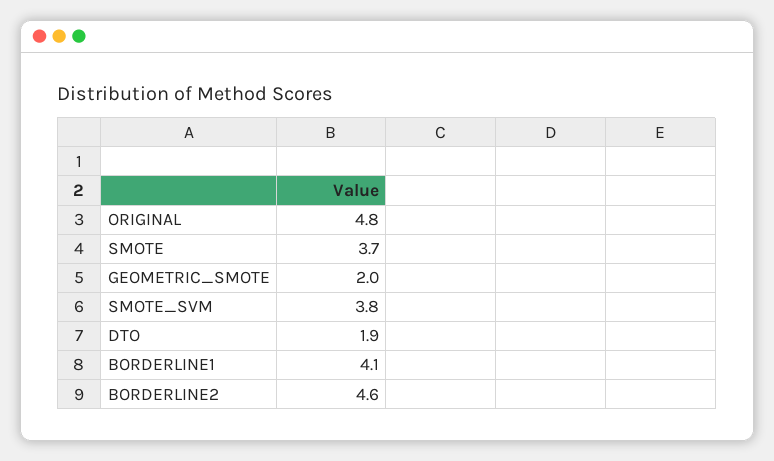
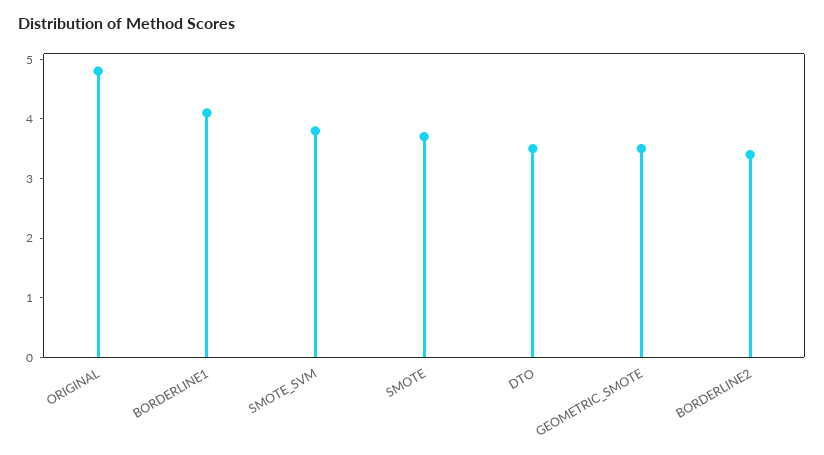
GEOMETRIC_SMOTE: 2 -> 3.5
DTO: 1.9 -> 3.5
BORDERLINE2: 4.6 -> 3.5

